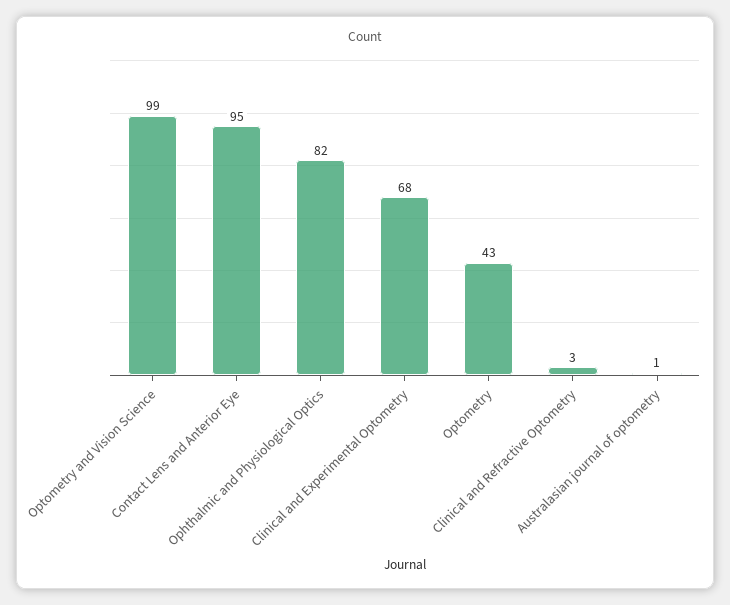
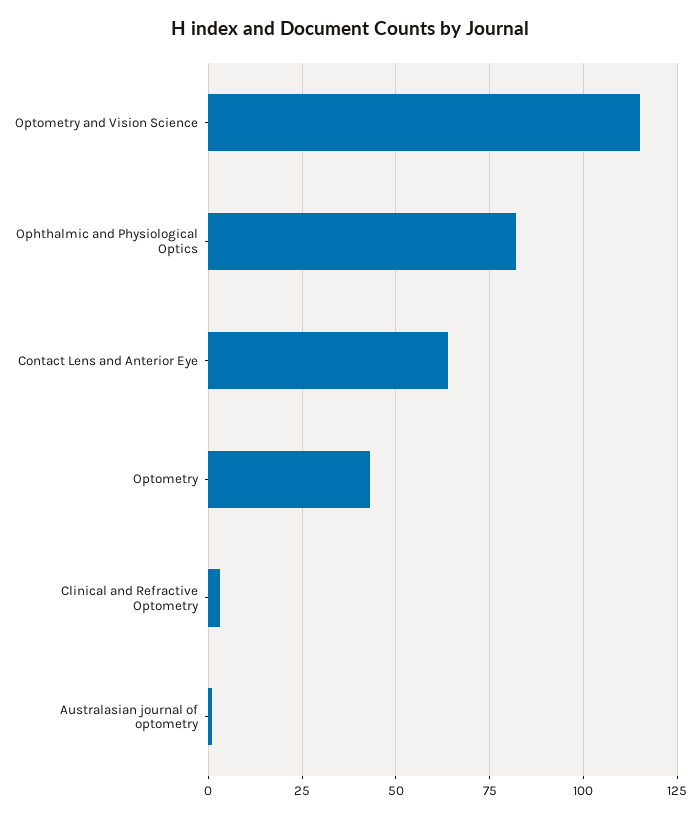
Optometry and Vision Science: 99 -> 115
Contact Lens and Anterior Eye: 95 -> 65
Clinical and Experimental Optometry: 68 -> none

